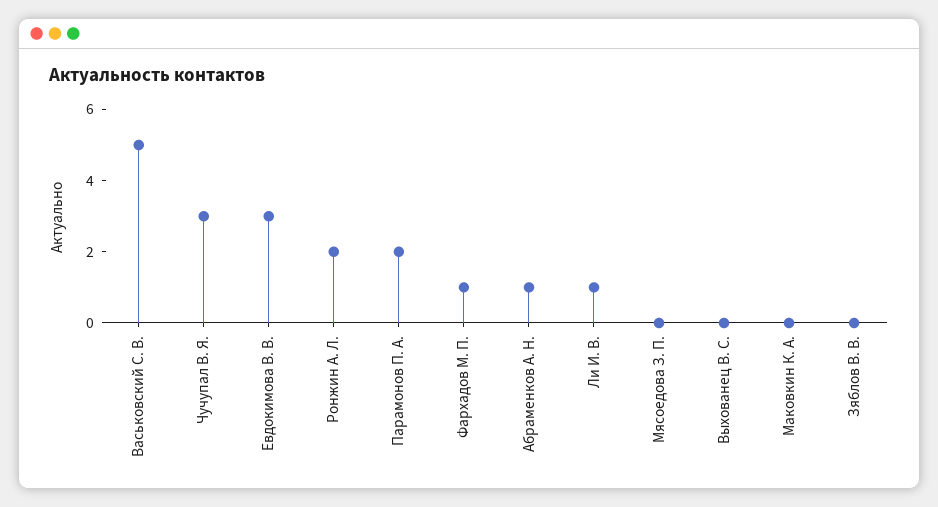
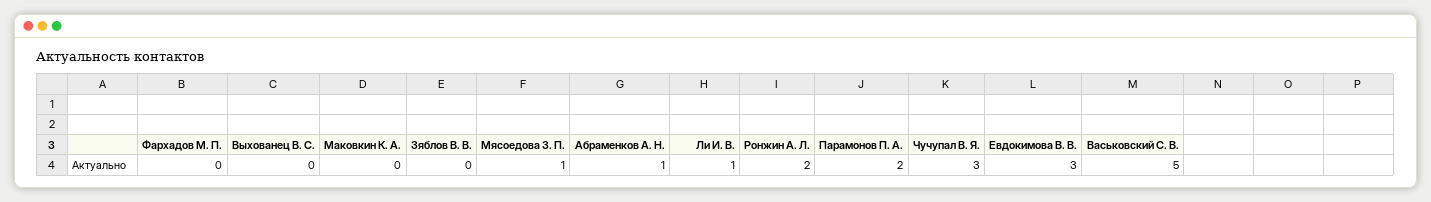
Фархадов М. П.: 1 -> 0
Мясоедова З. П.: 0 -> 1

